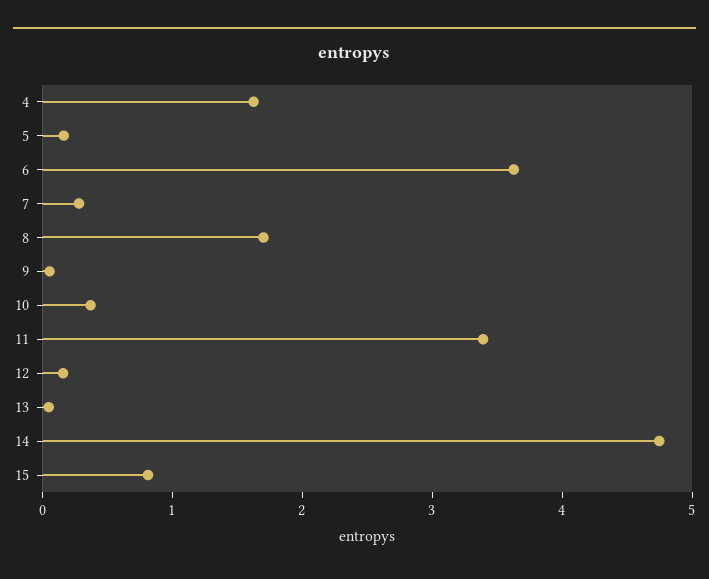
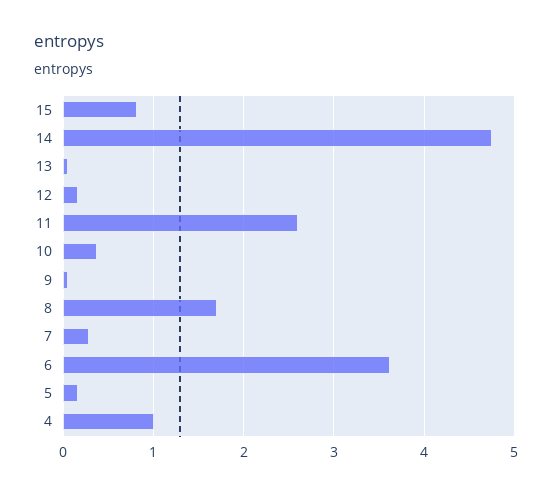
4: 1.6 -> 1
11: 3.4 -> 2.6

